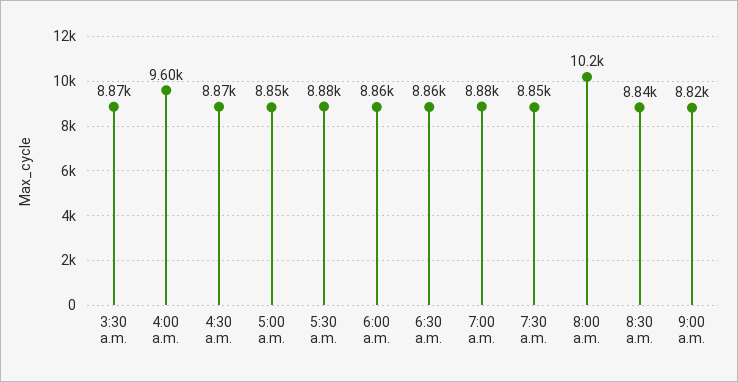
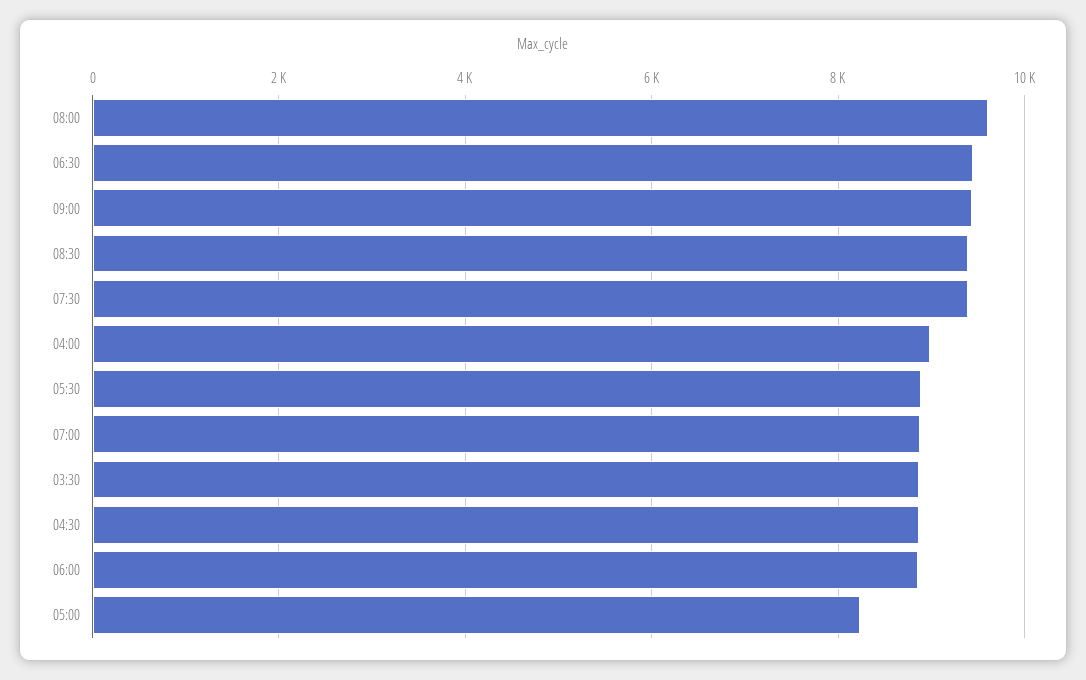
4:00 a.m.: 9600 -> 9000
5:00 a.m.: 8850 -> 8200
6:30 a.m.: 8860 -> 9400
7:30 a.m.: 8850 -> 9400
8:00 a.m.: 10200 -> 9600
8:30 a.m.: 8840 -> 9400
9:00 a.m.: 8820 -> 9400

